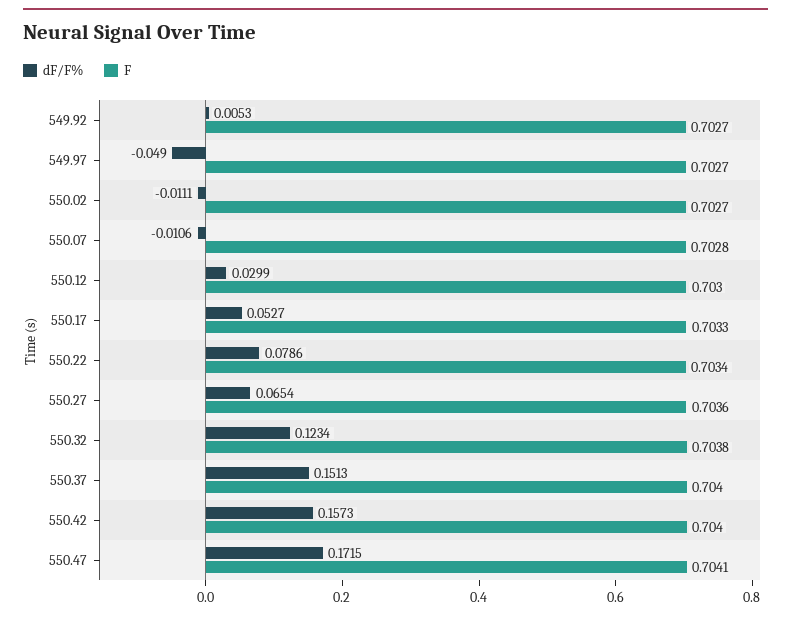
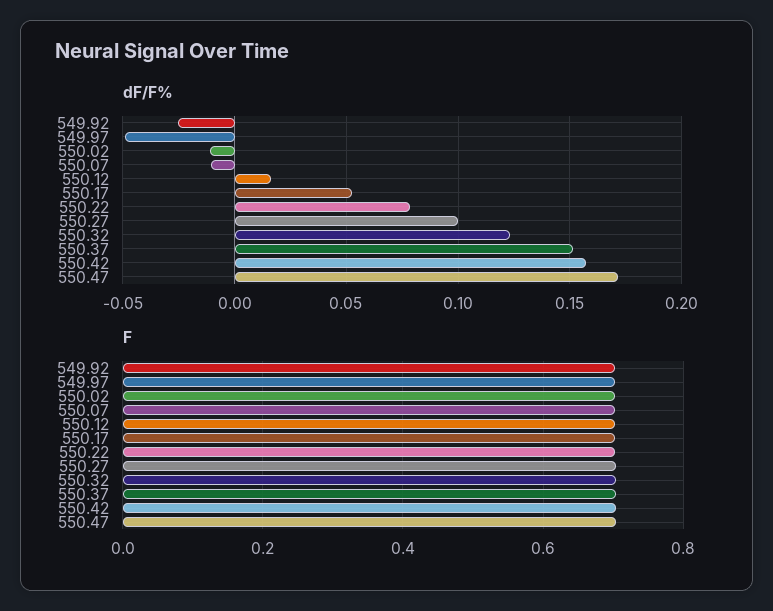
dF/F%, 549.92: 0.0053 -> -0.025
dF/F%, 550.12: 0.0299 -> 0.015
dF/F%, 550.27: 0.0654 -> 0.1

